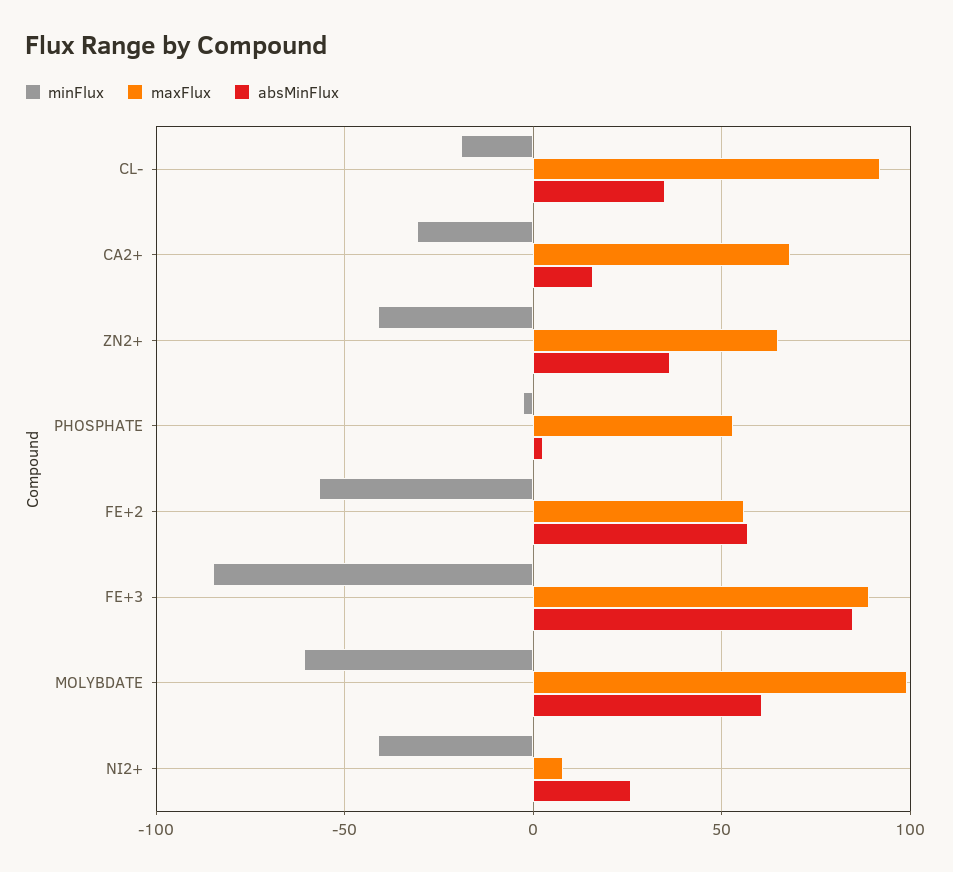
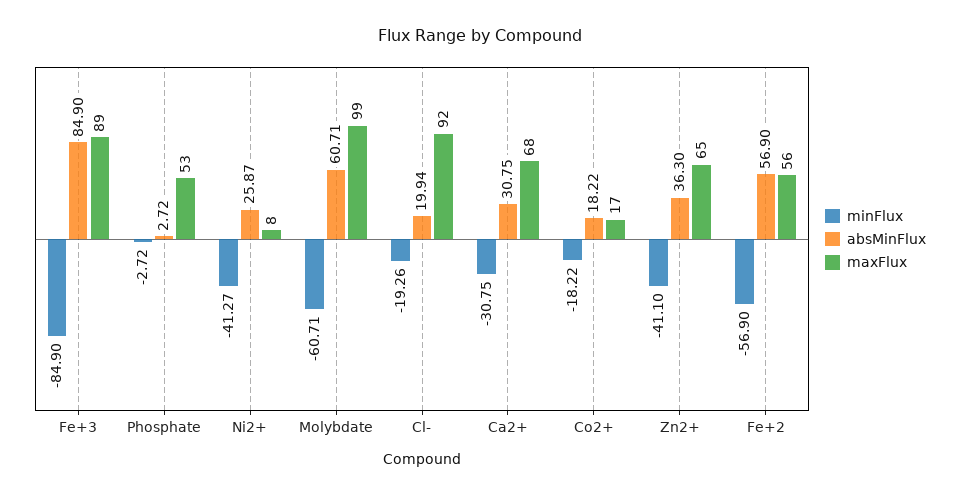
absMinFlux, CL-: 35 -> 19.94
absMinFlux, CA2+: 15 -> 30.75
minFlux, Co2+: none -> -18.22
absMinFlux, Co2+: none -> 18.22
maxFlux, Co2+: none -> 17

